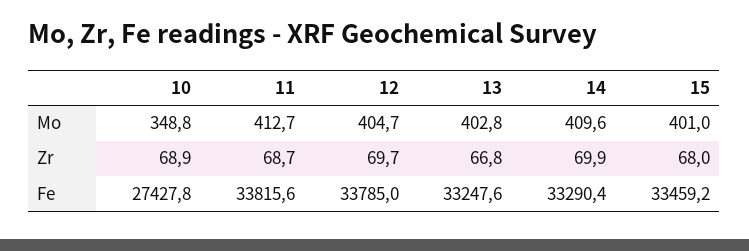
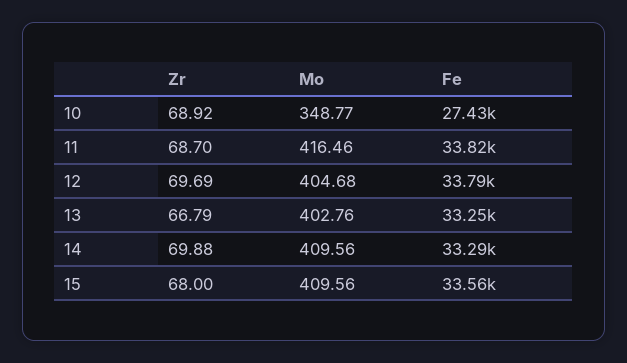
11, Mo: 412.7 -> 416.46
15, Mo: 401 -> 409.56
15, Fe: 33459.2 -> 33560

